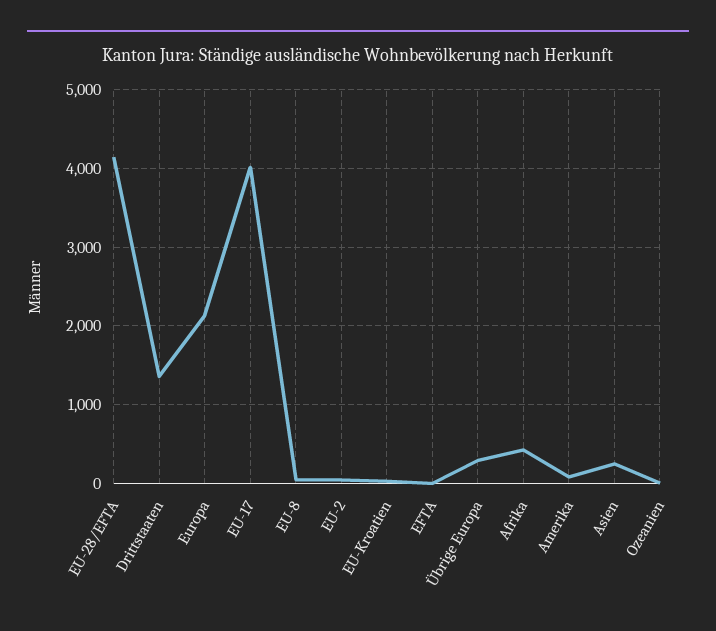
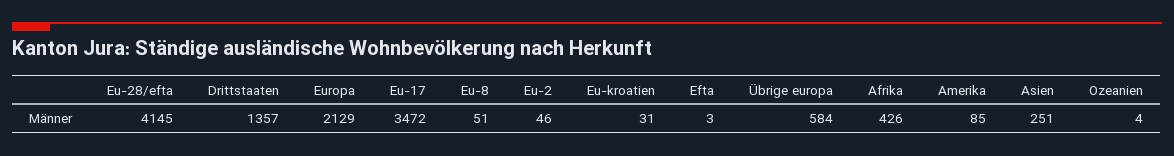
EU-17: 4000 -> 3472
Übrige Europa: 300 -> 584

